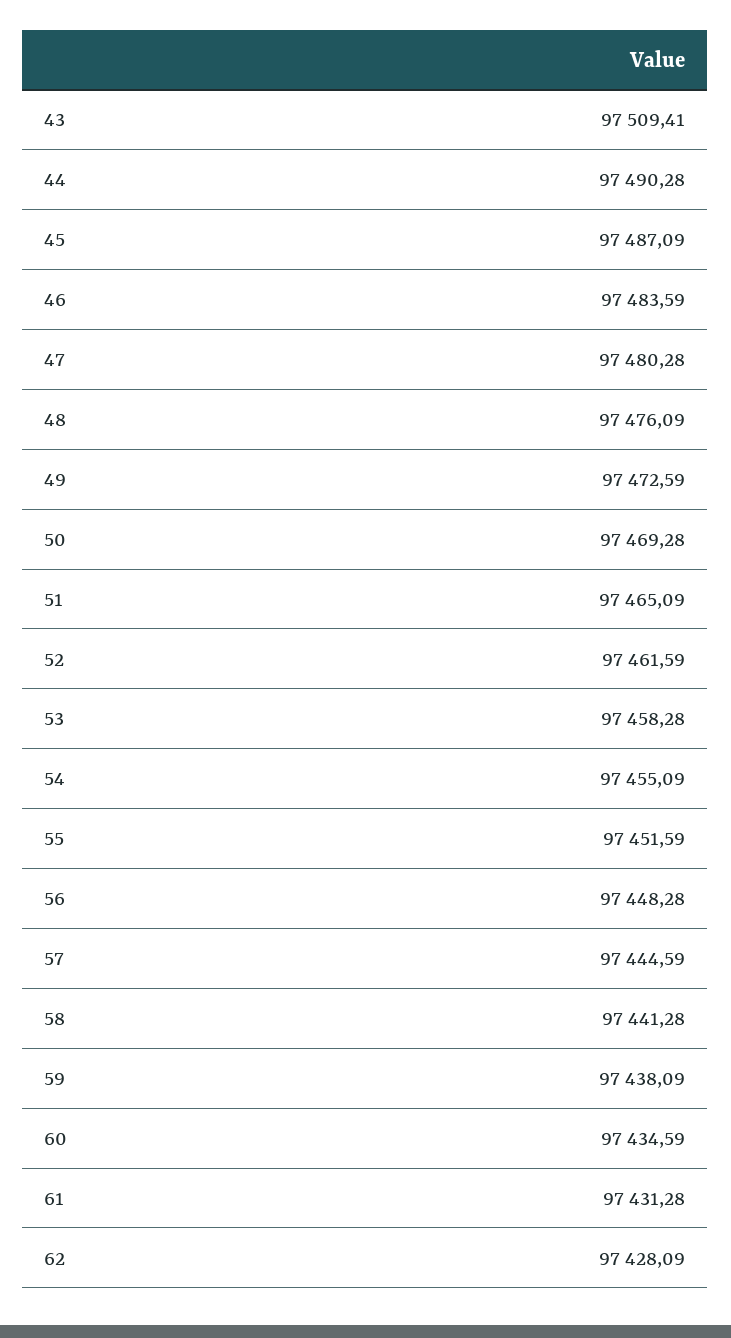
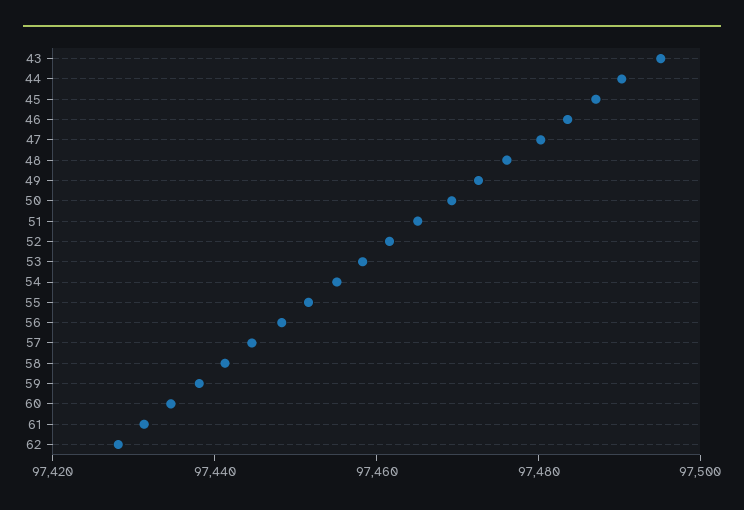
43: 97509.41 -> 97495

